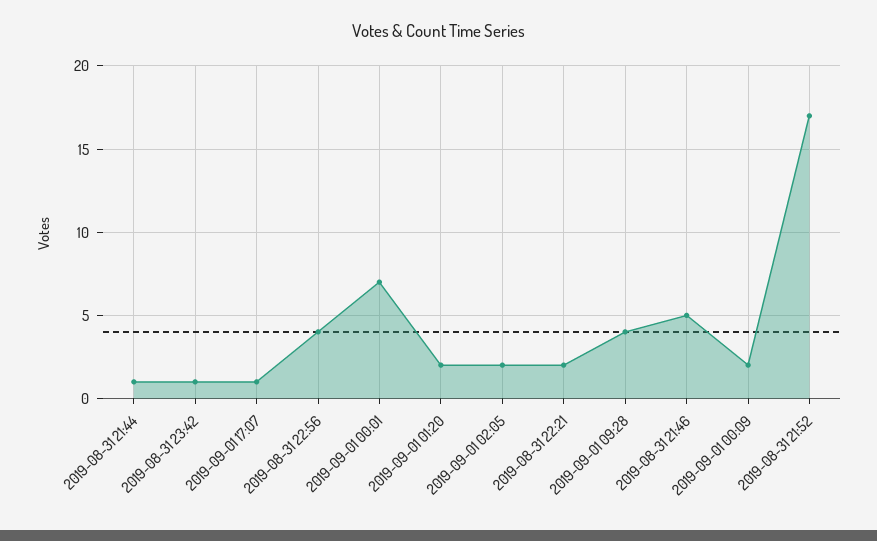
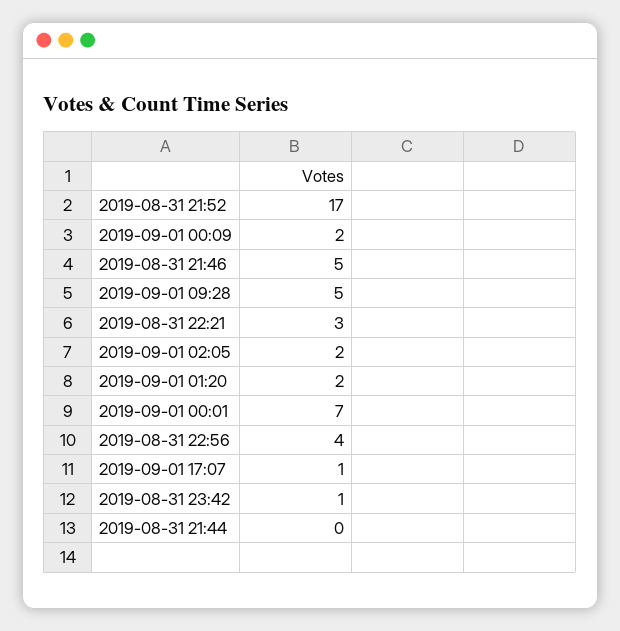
2019-08-31 21:44: 1 -> 0
2019-08-31 22:21: 2 -> 3
2019-09-01 09:28: 4 -> 5

